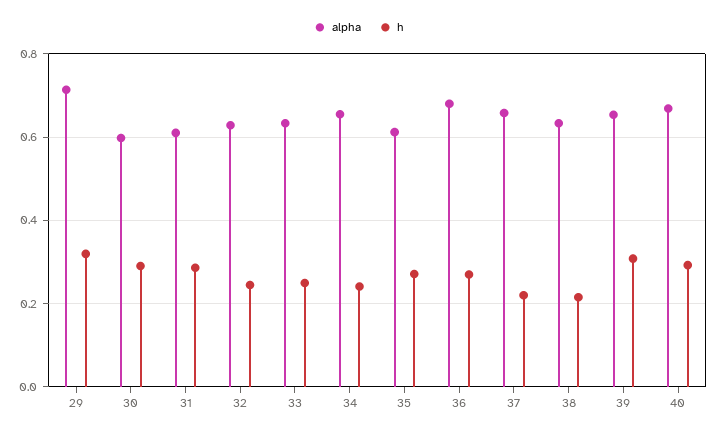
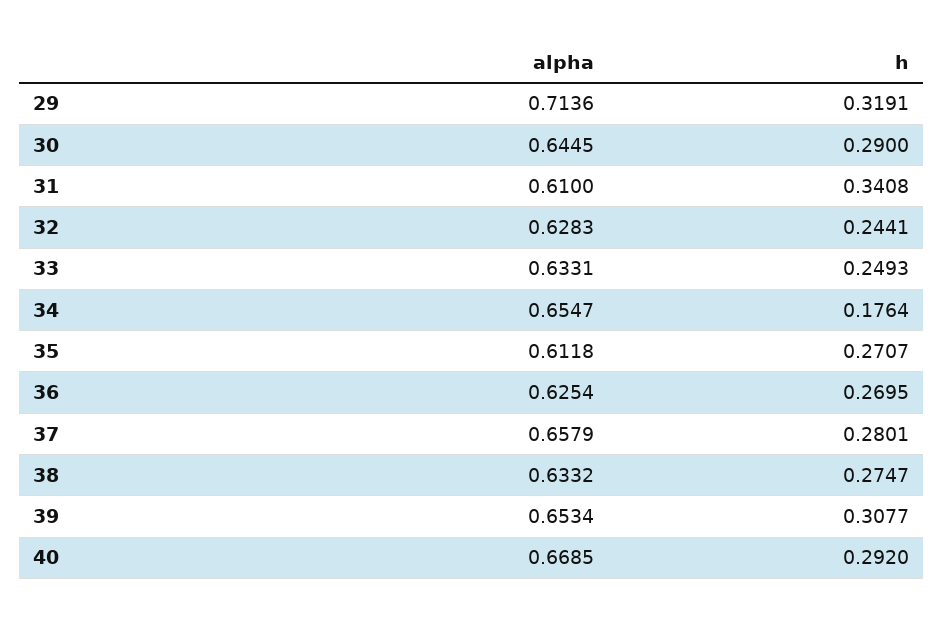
alpha, 30: 0.6 -> 0.6445
h, 31: 0.28 -> 0.3408
h, 34: 0.24 -> 0.1764
alpha, 36: 0.68 -> 0.6254
h, 37: 0.22 -> 0.2801
h, 38: 0.22 -> 0.2747

